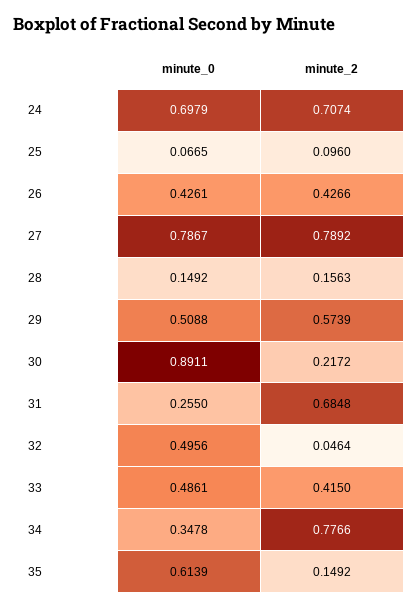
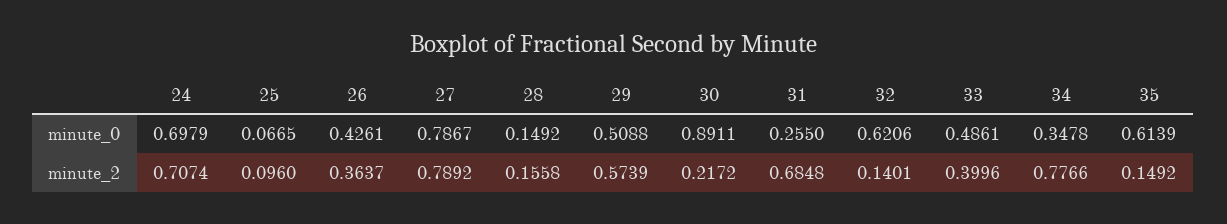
minute_2, 26: 0.4266 -> 0.3637
minute_2, 28: 0.1563 -> 0.1558
minute_0, 32: 0.4956 -> 0.6206
minute_2, 32: 0.0464 -> 0.1401
minute_2, 33: 0.415 -> 0.3996

